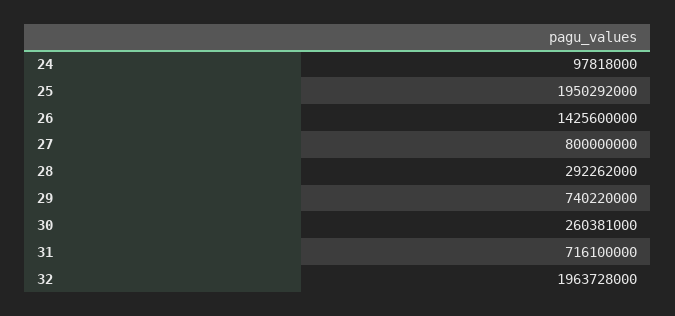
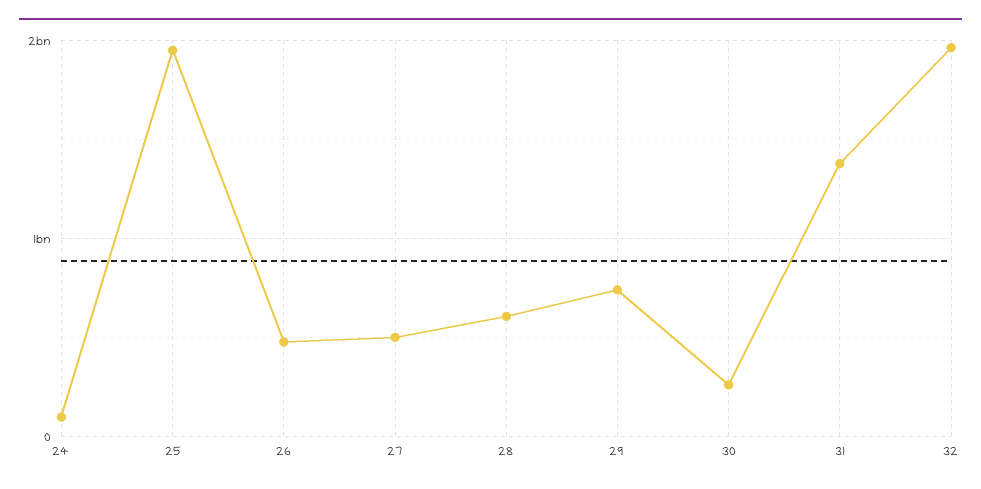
26: 1425600000 -> 500000000
27: 800000000 -> 500000000
28: 292262000 -> 600000000
31: 716100000 -> 1400000000

